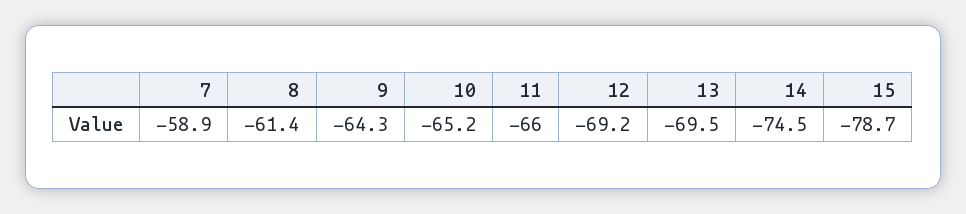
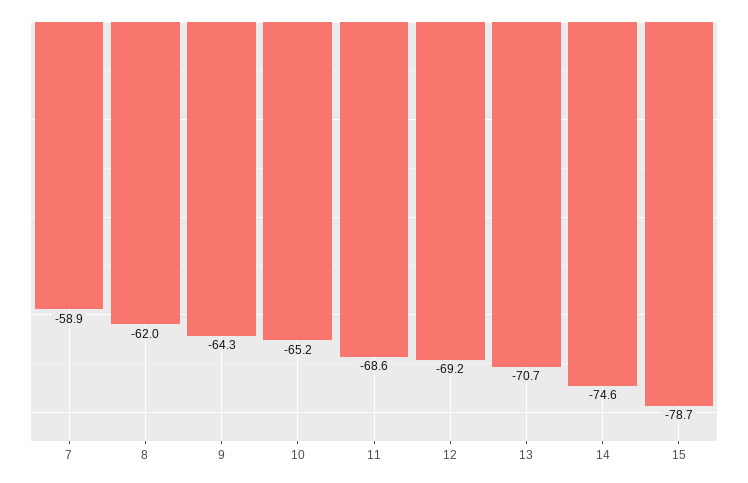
8: -61.4 -> -62
11: -66 -> -68.6
13: -69.5 -> -70.7
14: -74.5 -> -74.6

